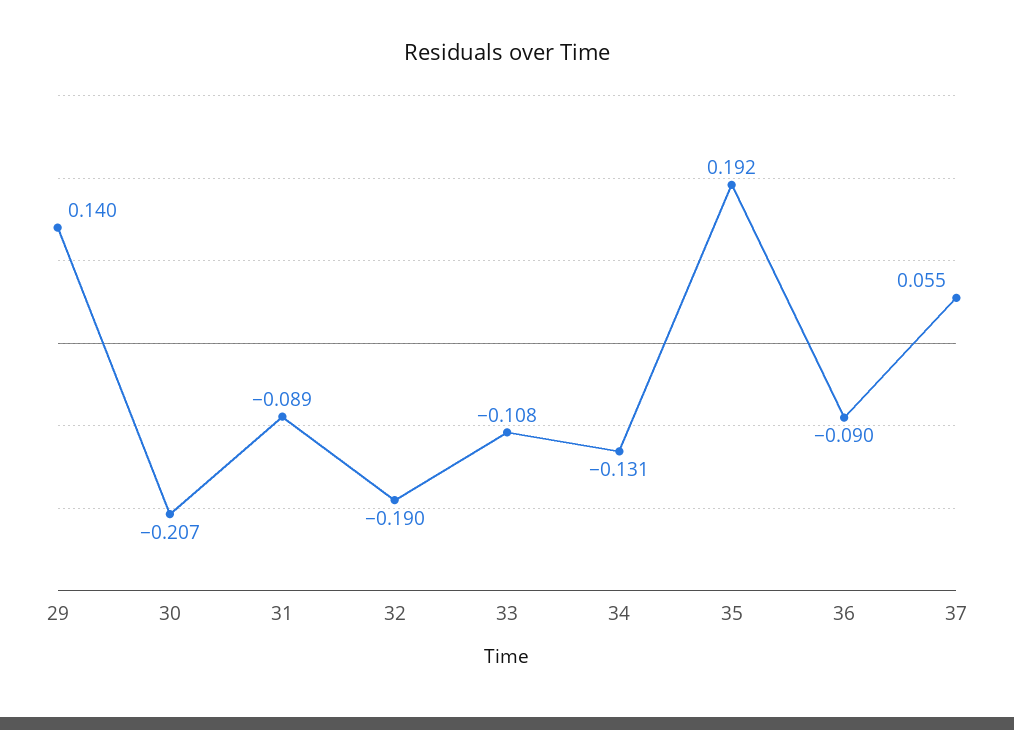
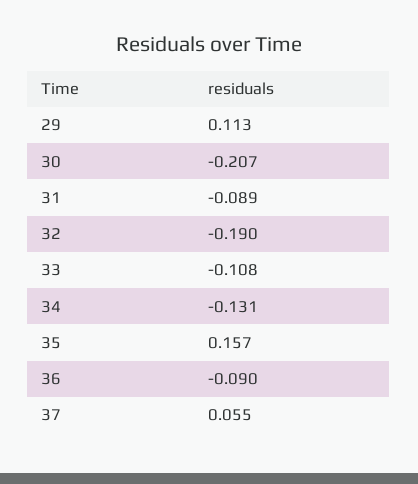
29: 0.14 -> 0.113
35: 0.192 -> 0.157

